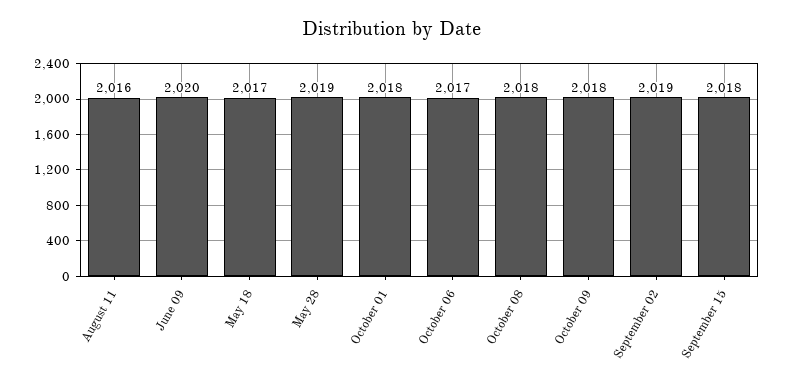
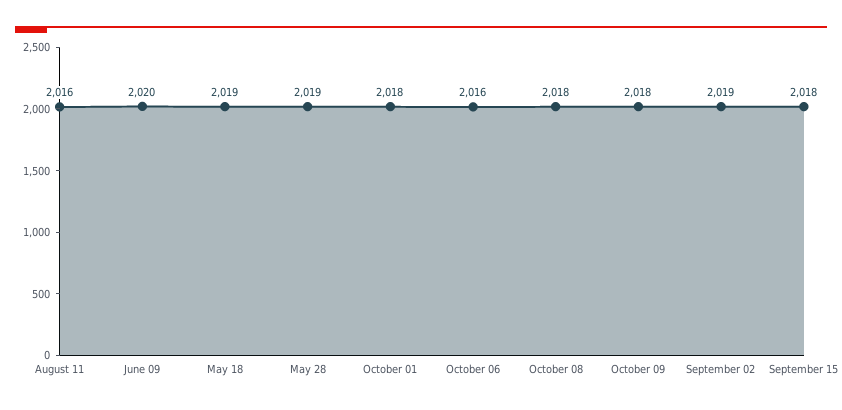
May 18: 2017 -> 2019
October 06: 2017 -> 2016

